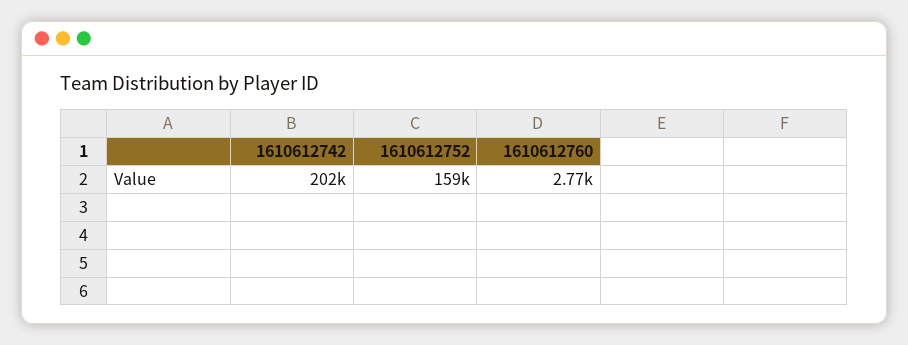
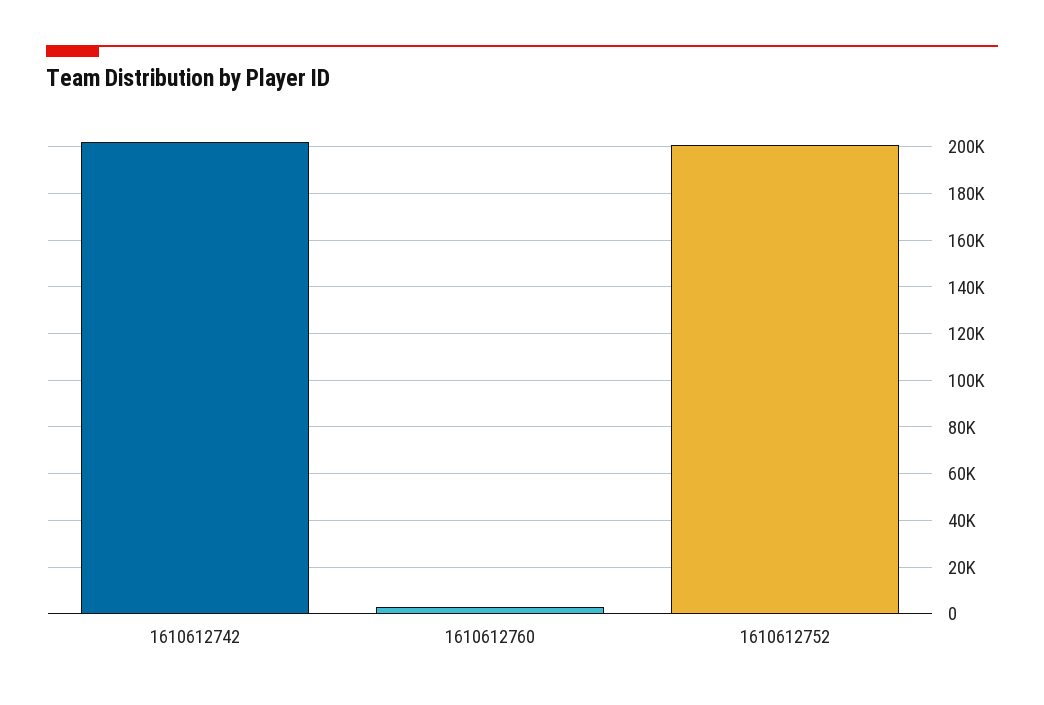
1610612752: 159000 -> 200000

